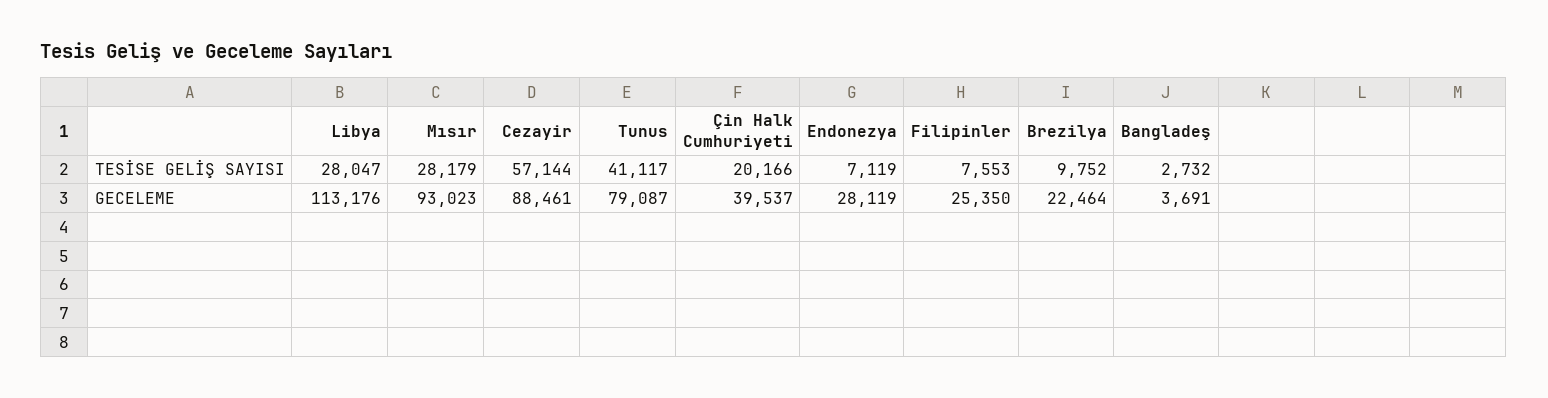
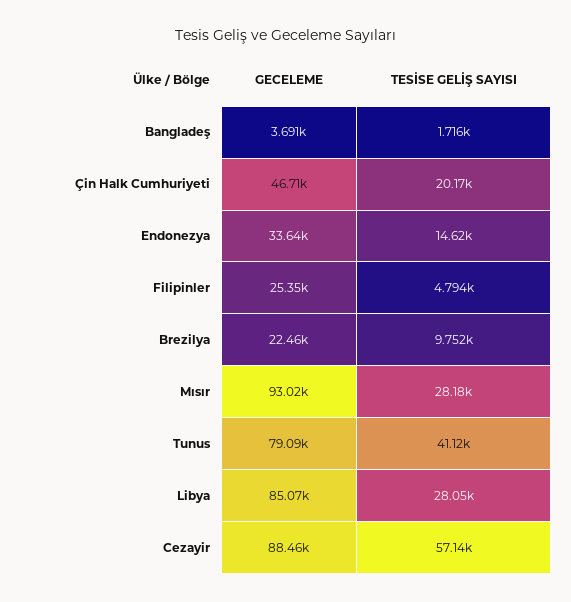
Endonezya, TESİSE GELİŞ SAYISI: 7119 -> 14620
Filipinler, TESİSE GELİŞ SAYISI: 7553 -> 4794
Bangladeş, TESİSE GELİŞ SAYISI: 2732 -> 1716
Libya, GECELEME: 113176 -> 85070
Çin Halk Cumhuriyeti, GECELEME: 39537 -> 46710
Endonezya, GECELEME: 28119 -> 33640

